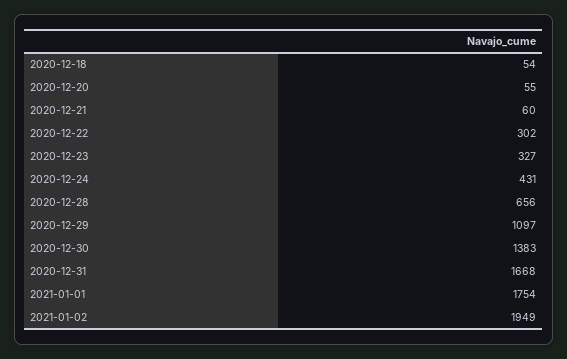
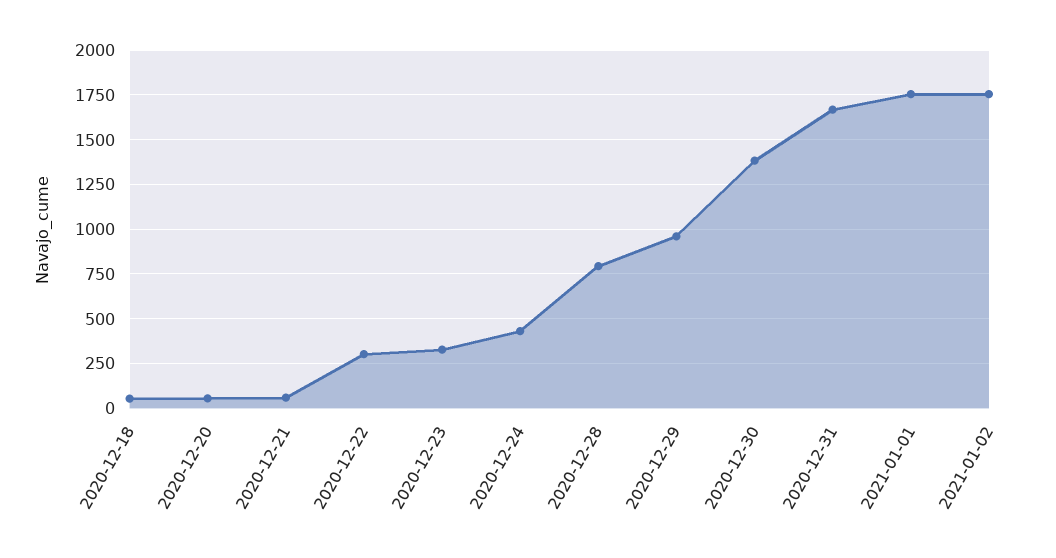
2020-12-28: 656 -> 800
2020-12-29: 1097 -> 950
2021-01-02: 1949 -> 1750

